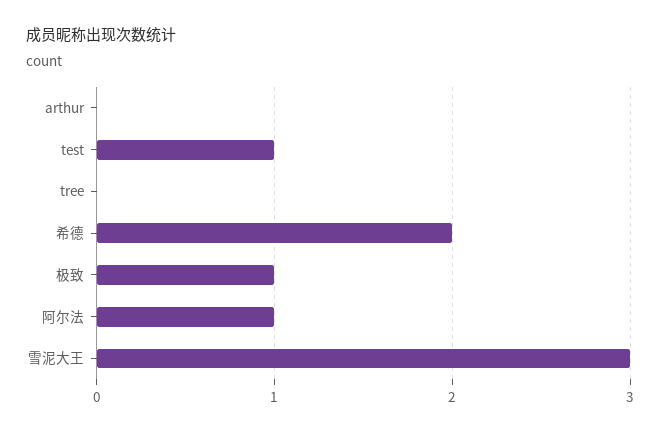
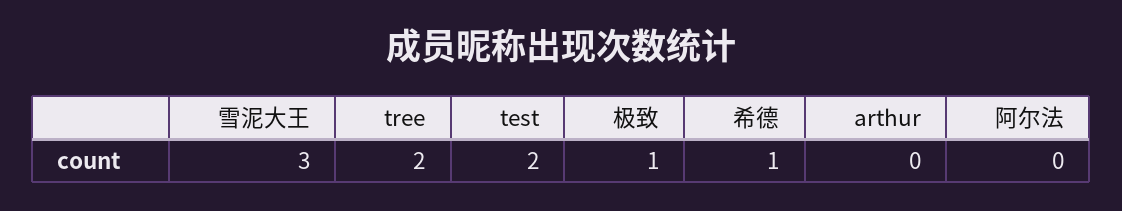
test: 1 -> 2
tree: 0 -> 2
希德: 2 -> 1
阿尔法: 1 -> 0

